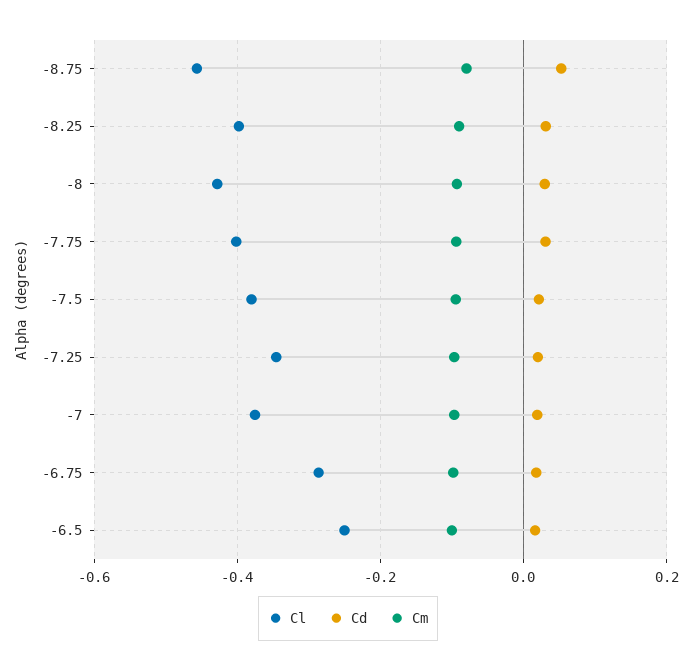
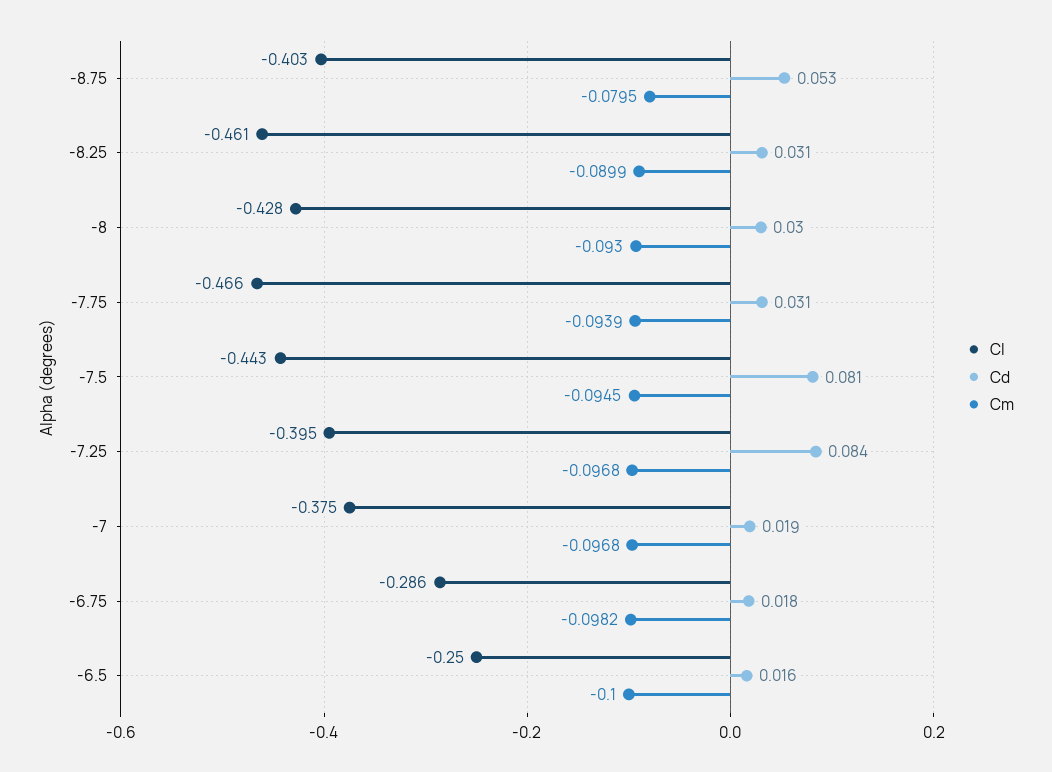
Cl, -8.75: -0.46 -> -0.403
Cl, -8.25: -0.4 -> -0.461
Cl, -7.75: -0.4 -> -0.466
Cl, -7.5: -0.38 -> -0.443
Cd, -7.5: 0.02 -> 0.081
Cl, -7.25: -0.34 -> -0.395
Cd, -7.25: 0.02 -> 0.084

